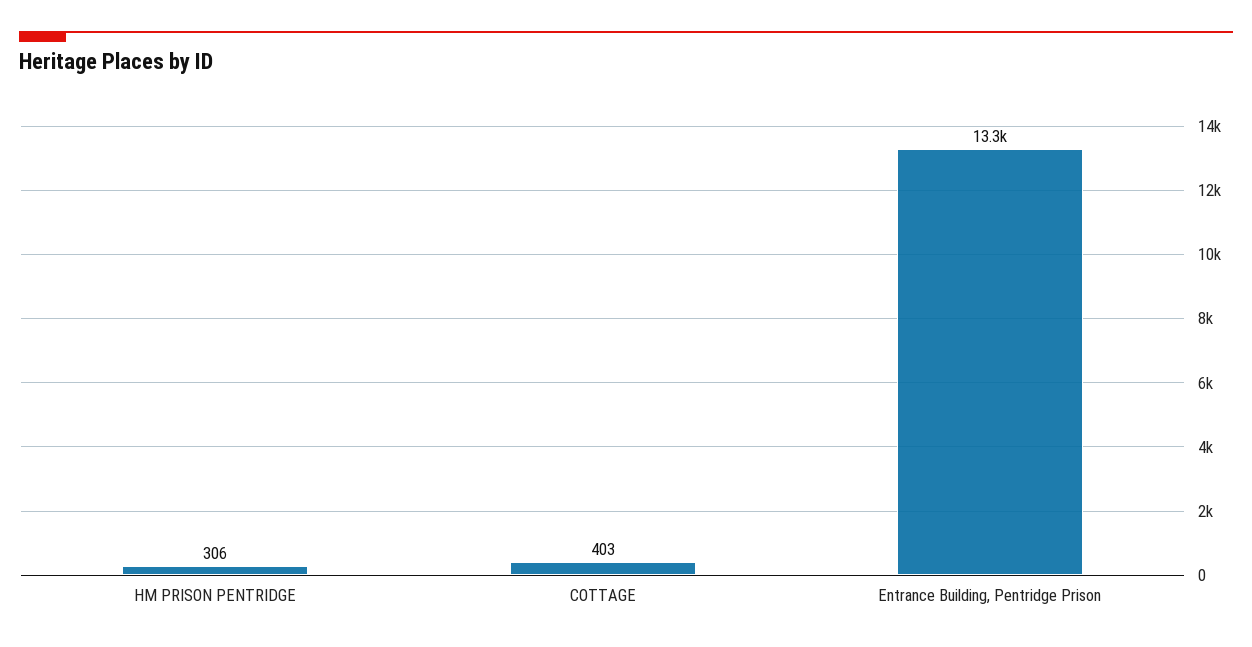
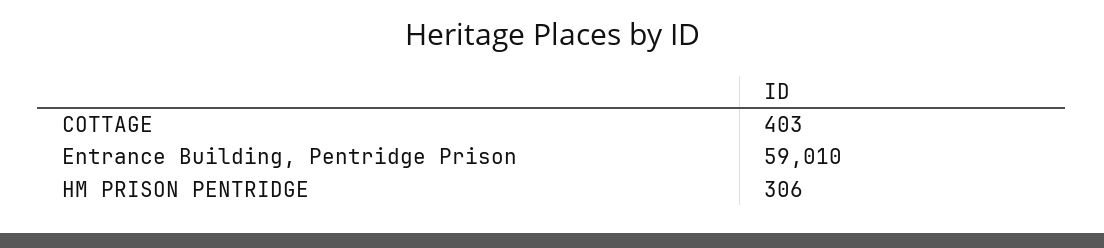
Entrance Building, Pentridge Prison: 13300 -> 59010

